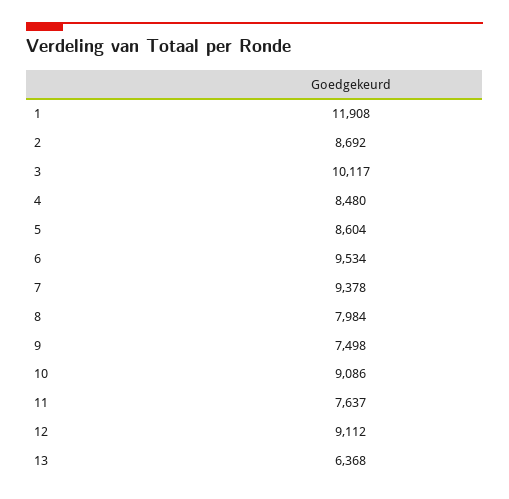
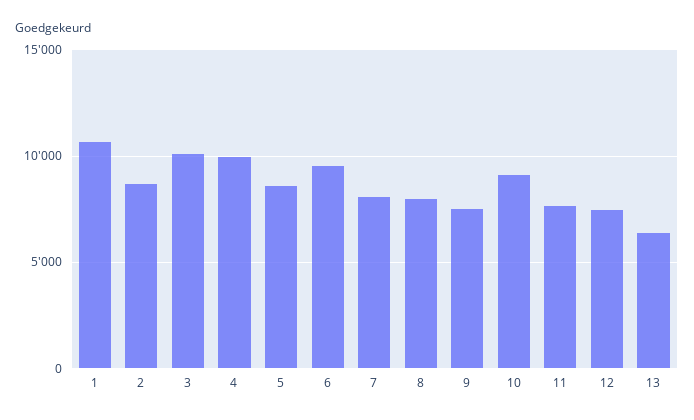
1: 11908 -> 10500
4: 8480 -> 10000
7: 9378 -> 8000
12: 9112 -> 7500

